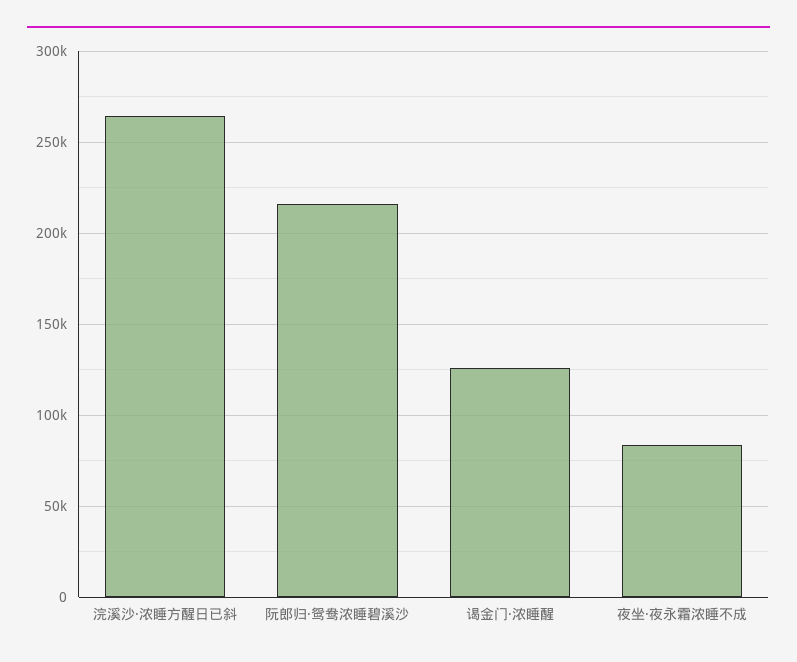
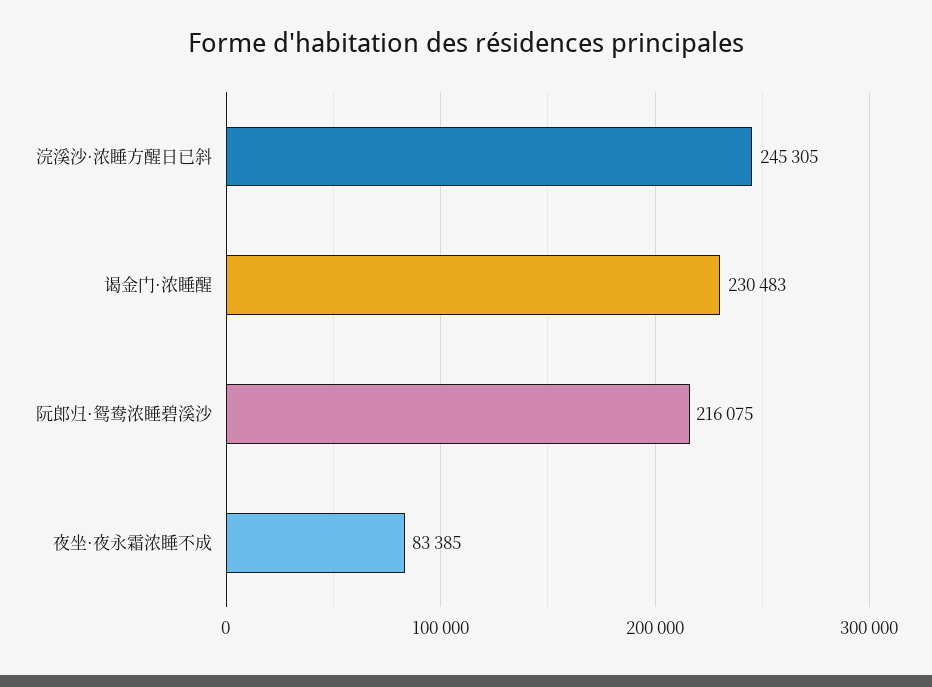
浣溪沙·浓睡方醒日已斜: 265000 -> 245305
谒金门·浓睡醒: 125000 -> 230483

